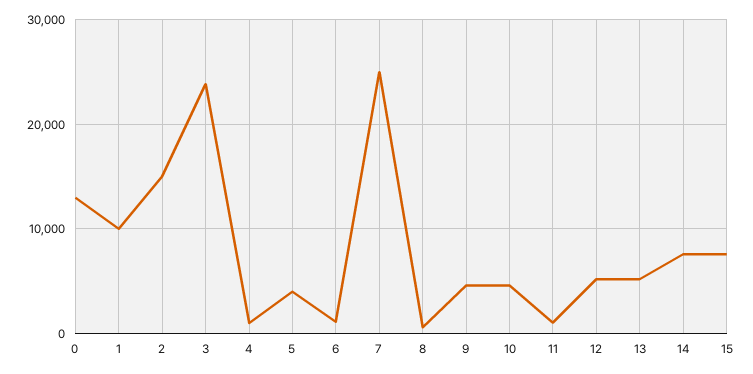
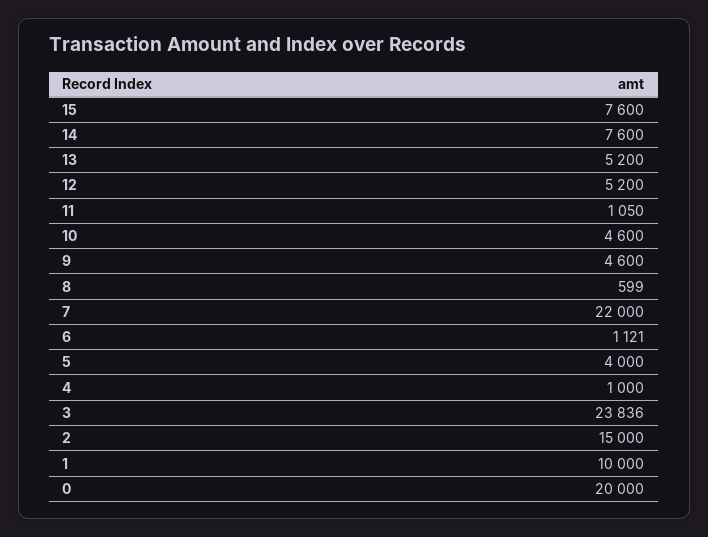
0: 13000 -> 20000
7: 25000 -> 22000

